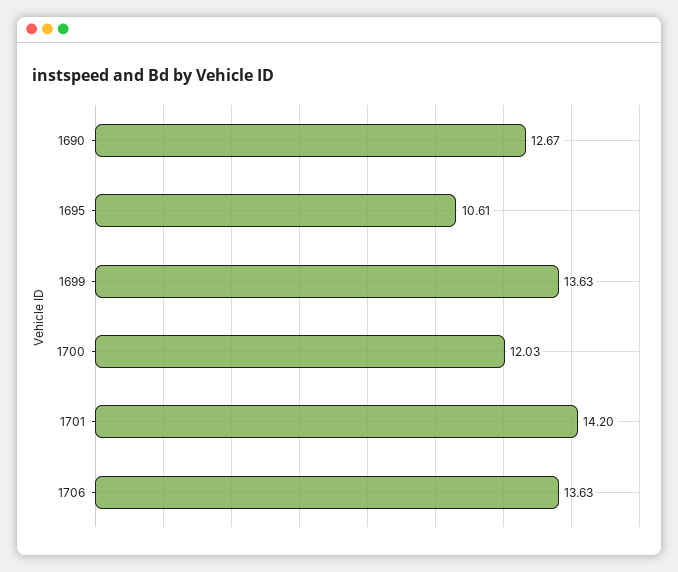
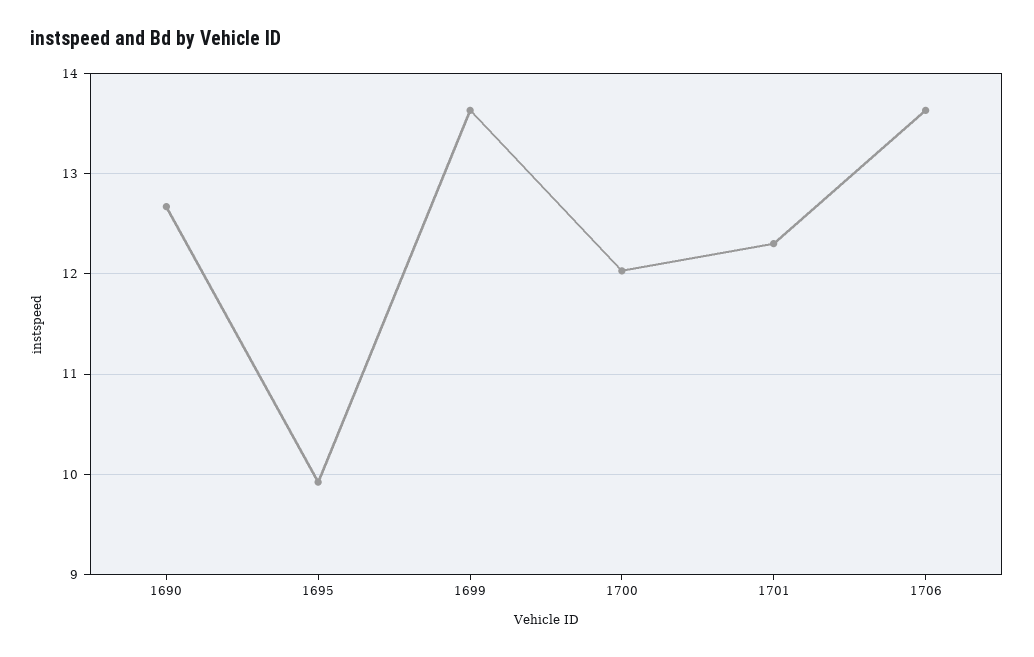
1695: 10.61 -> 9.9
1701: 14.2 -> 12.3

